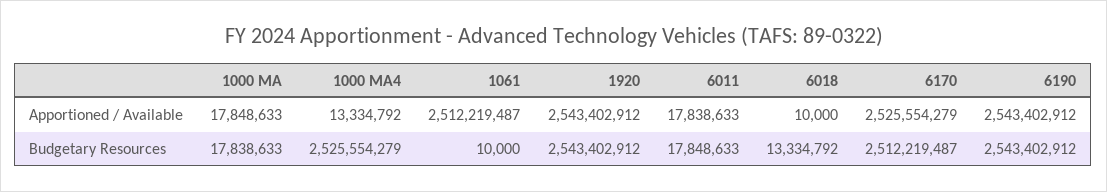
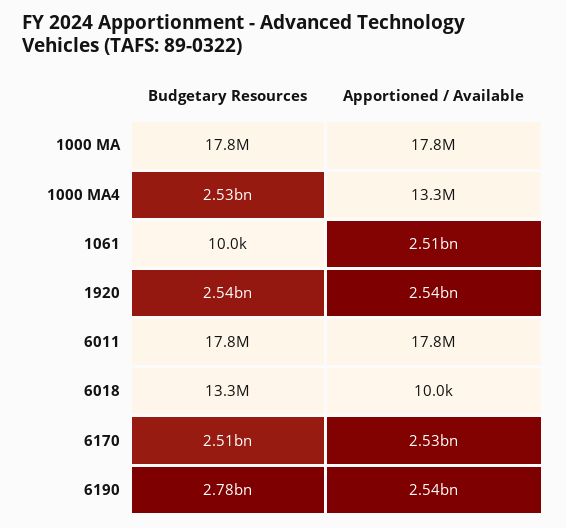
6190, Budgetary Resources: 2543402912 -> 2780000000

